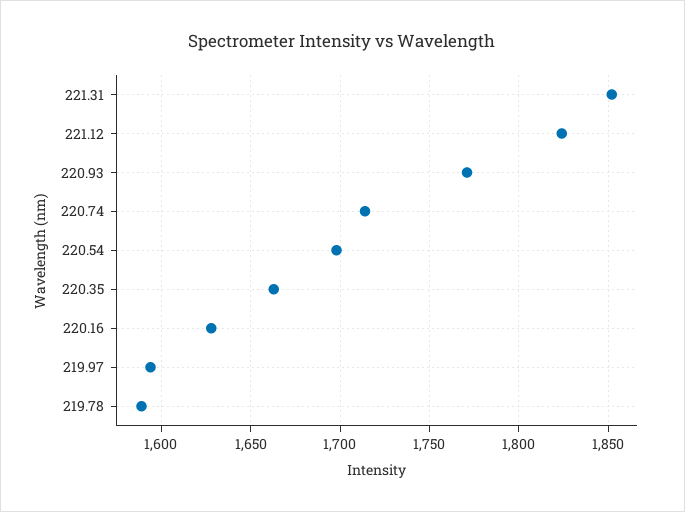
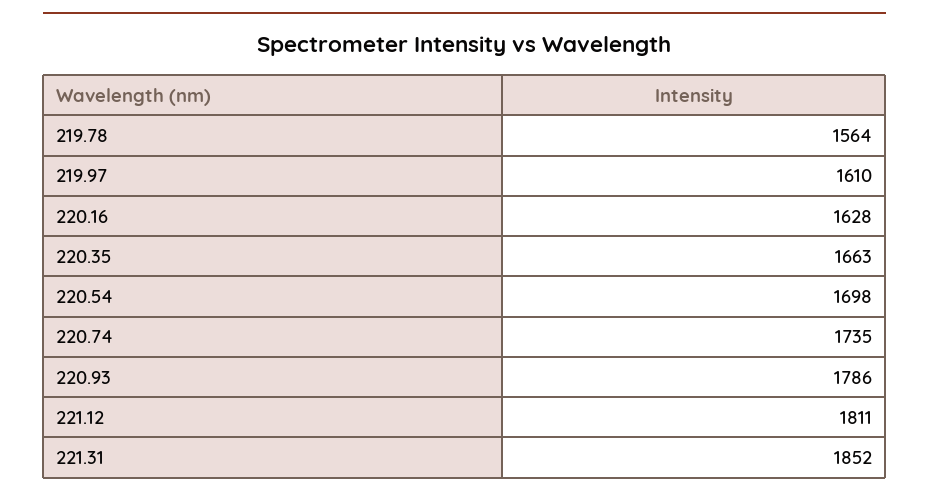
221.12: 1825 -> 1811
220.93: 1770 -> 1786
220.74: 1715 -> 1735
219.97: 1595 -> 1610
219.78: 1590 -> 1564

